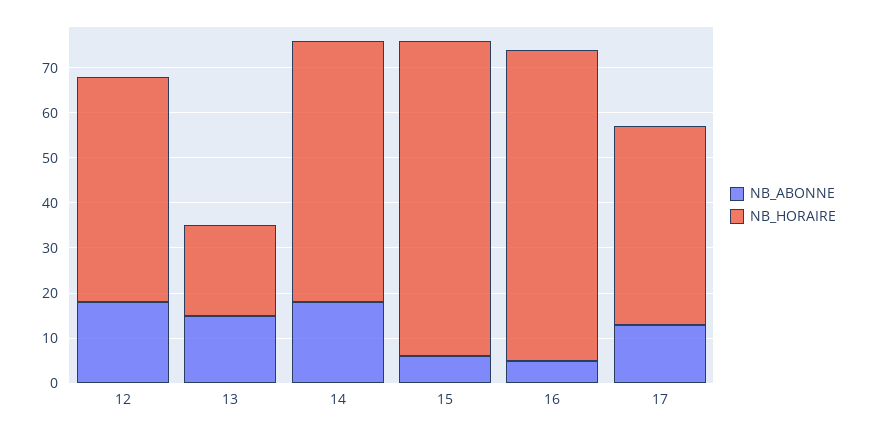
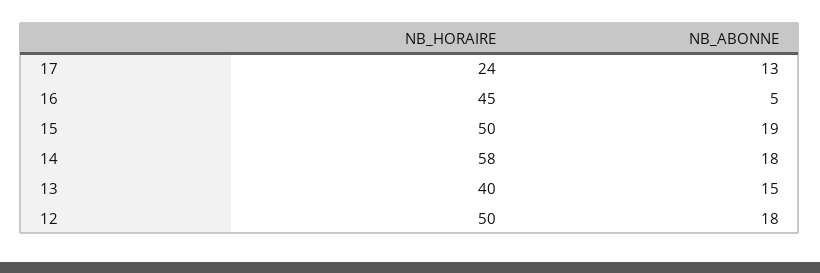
NB_HORAIRE, 13: 20 -> 40
NB_ABONNE, 15: 5 -> 19
NB_HORAIRE, 15: 70 -> 50
NB_HORAIRE, 16: 70 -> 45
NB_HORAIRE, 17: 45 -> 24

